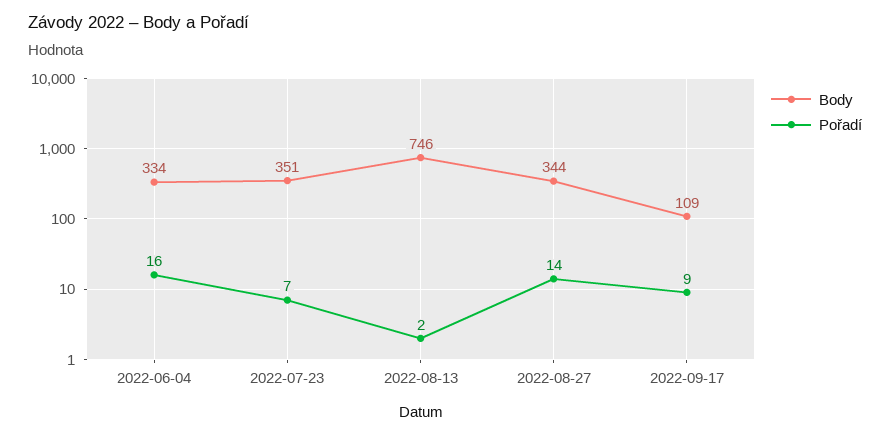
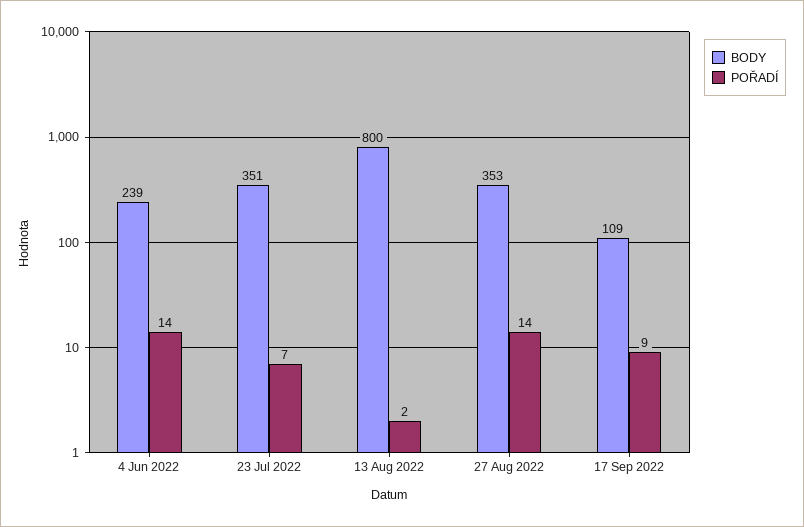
Body, 2022-06-04: 334 -> 239
Pořadí, 2022-06-04: 16 -> 14
Body, 2022-08-13: 746 -> 800
Body, 2022-08-27: 344 -> 353

